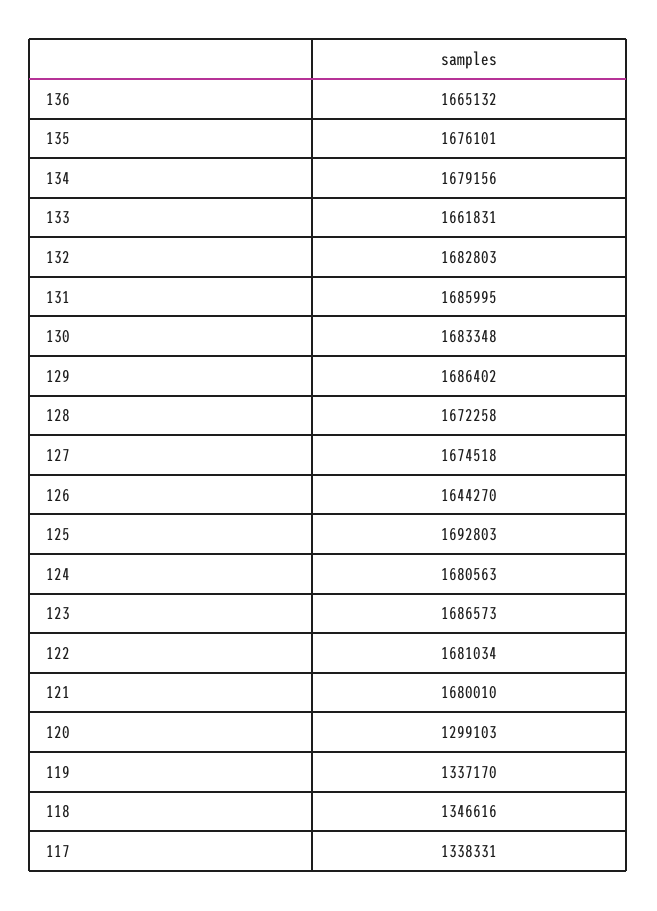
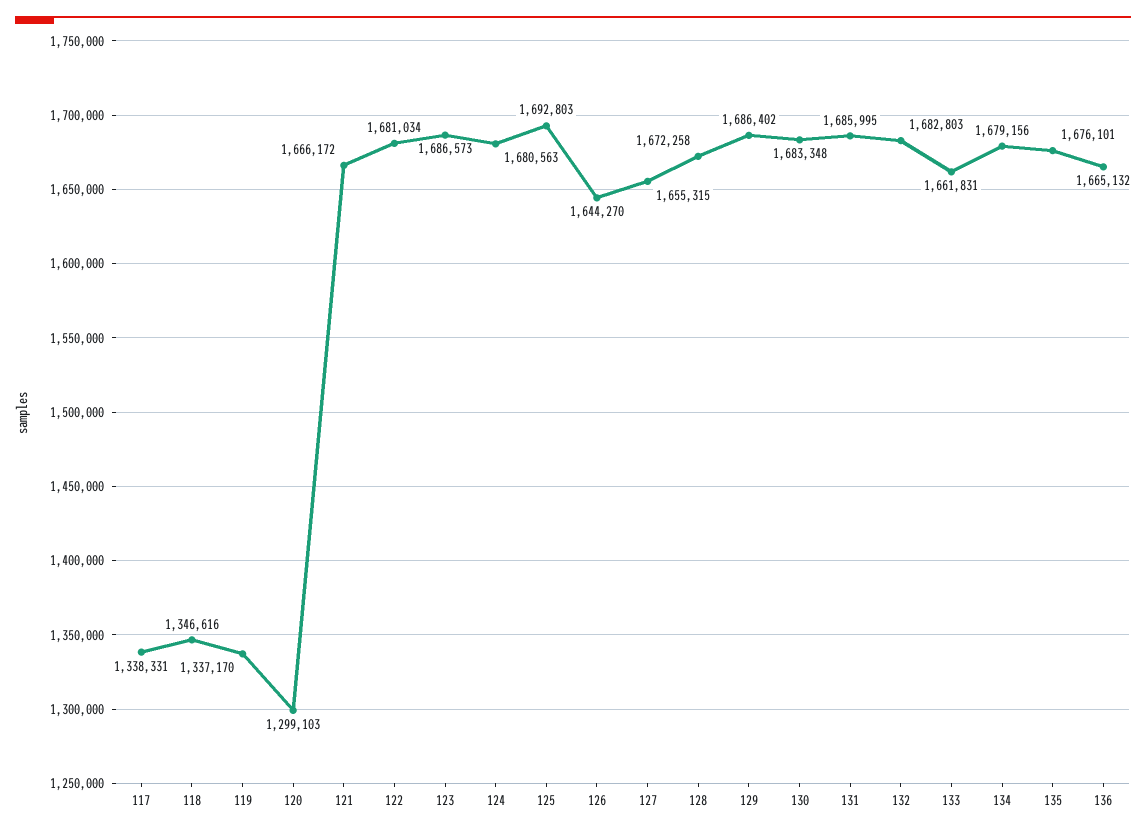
127: 1674518 -> 1655315
121: 1680010 -> 1666172

